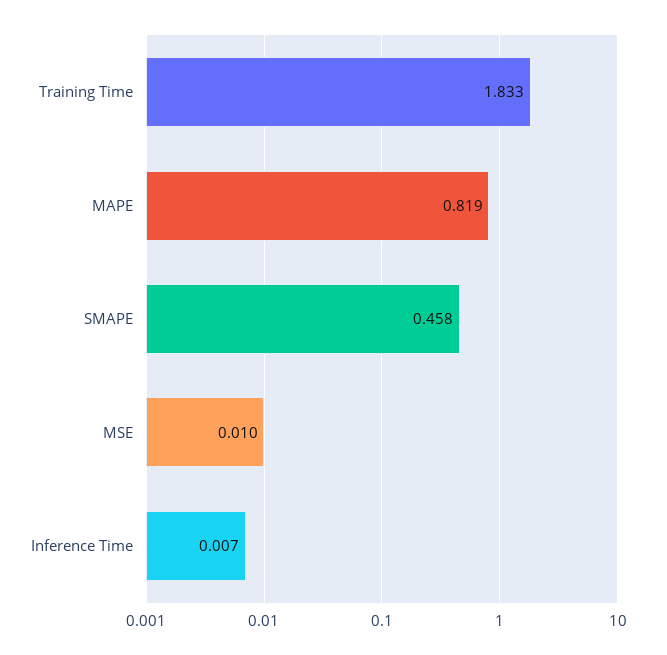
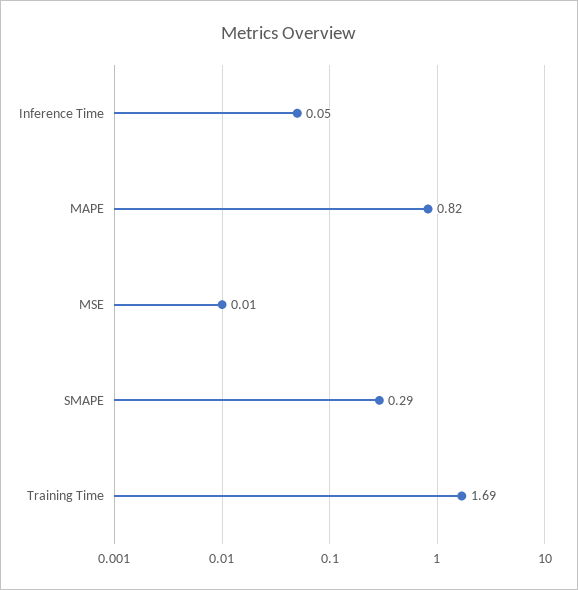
Training Time: 1.833 -> 1.69
SMAPE: 0.458 -> 0.29
Inference Time: 0.007 -> 0.05

